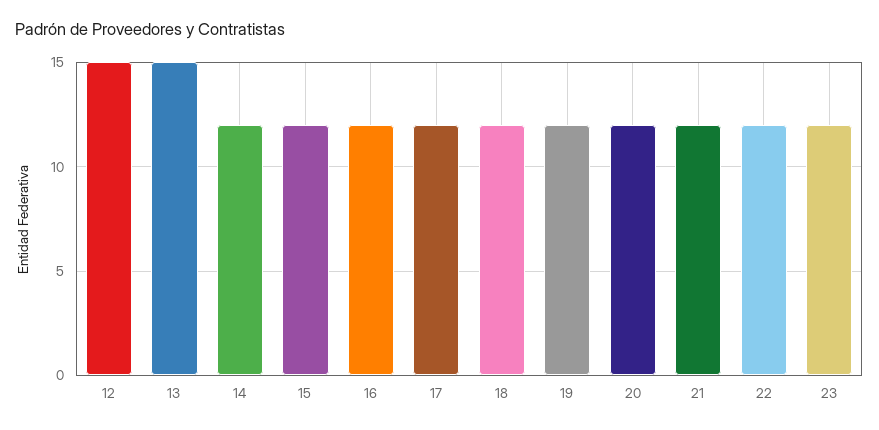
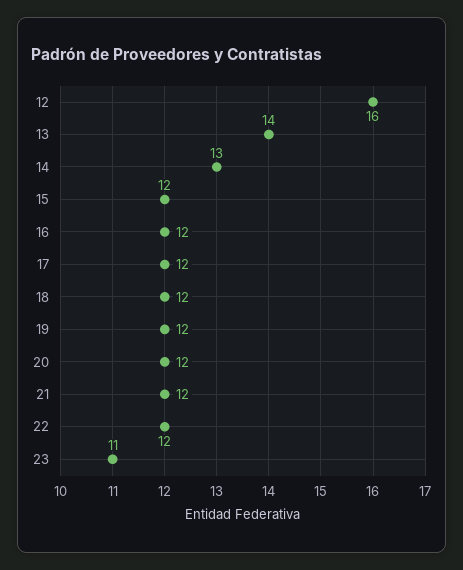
12: 15 -> 16
13: 15 -> 14
14: 12 -> 13
23: 12 -> 11

